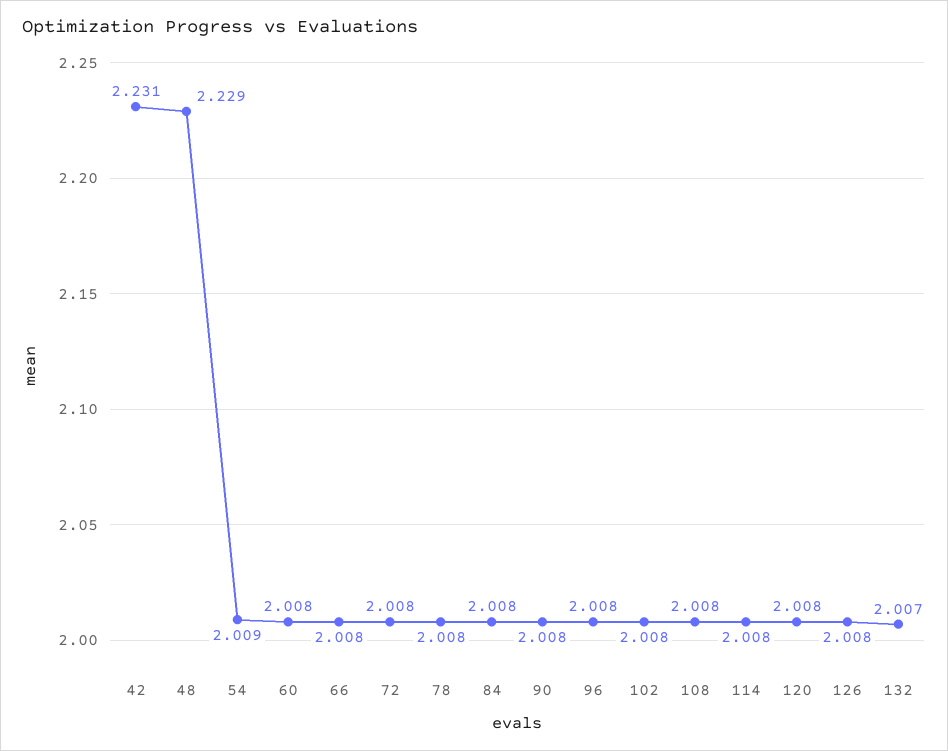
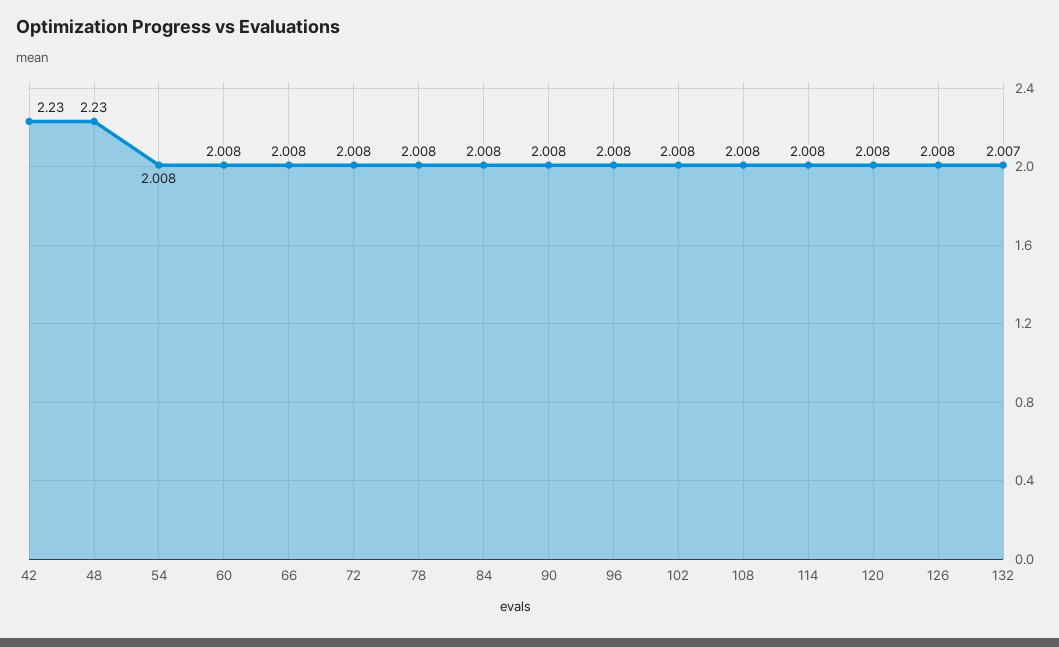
42: 2.231 -> 2.23
48: 2.229 -> 2.23
54: 2.009 -> 2.008

